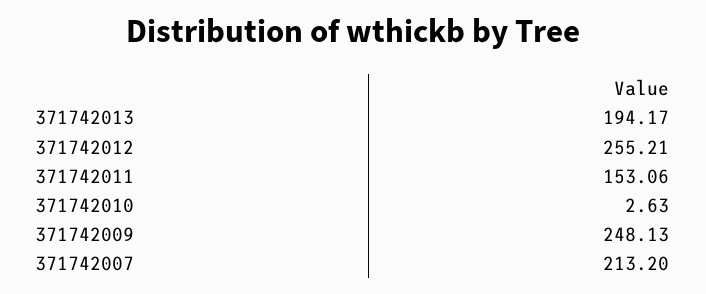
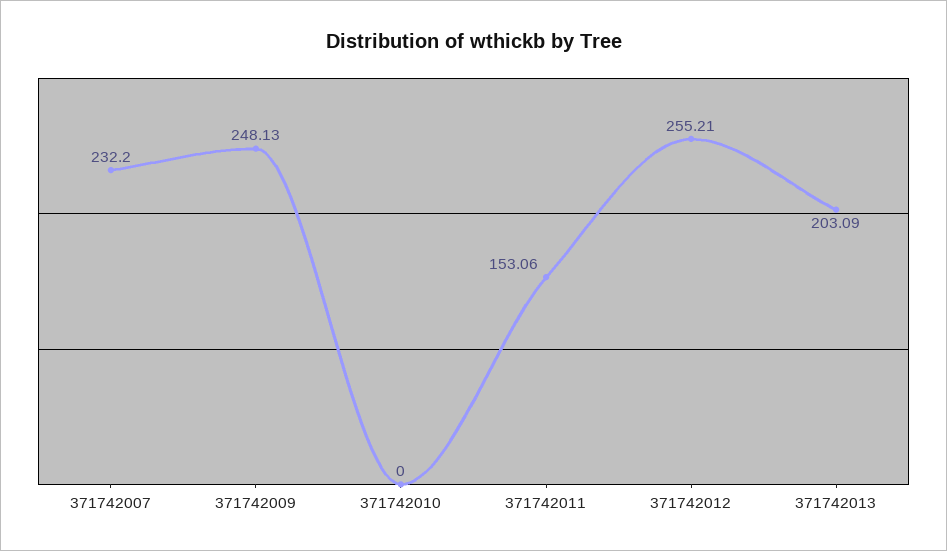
371742013: 194.17 -> 203.09
371742010: 2.63 -> 0
371742007: 213.2 -> 232.2

